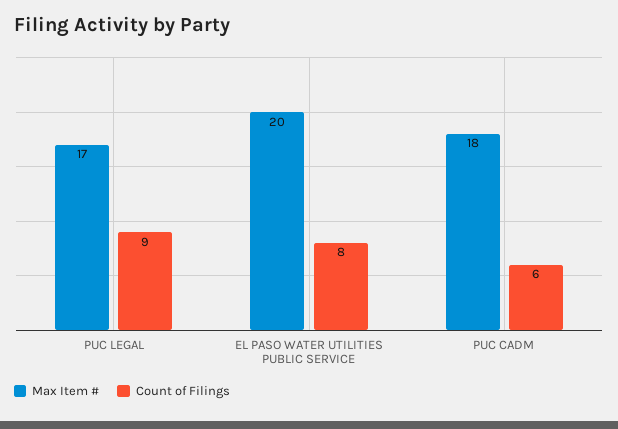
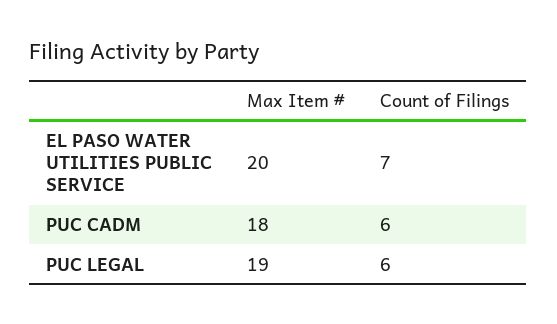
Max Item #, PUC LEGAL: 17 -> 19
Count of Filings, PUC LEGAL: 9 -> 6
Count of Filings, EL PASO WATER UTILITIES PUBLIC SERVICE: 8 -> 7

